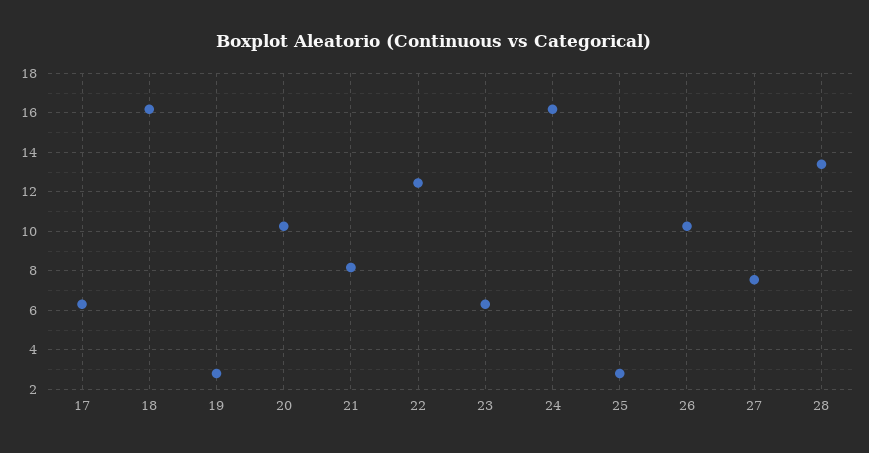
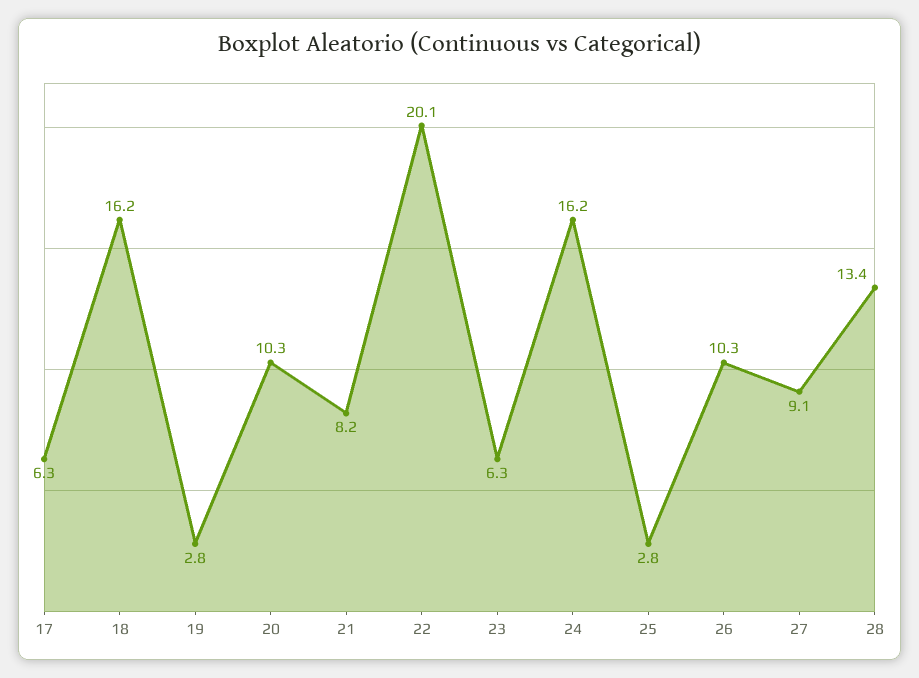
22: 12.5 -> 20.1
27: 7.5 -> 9.1

